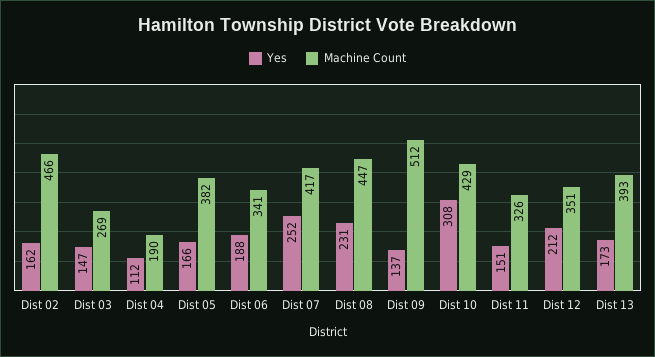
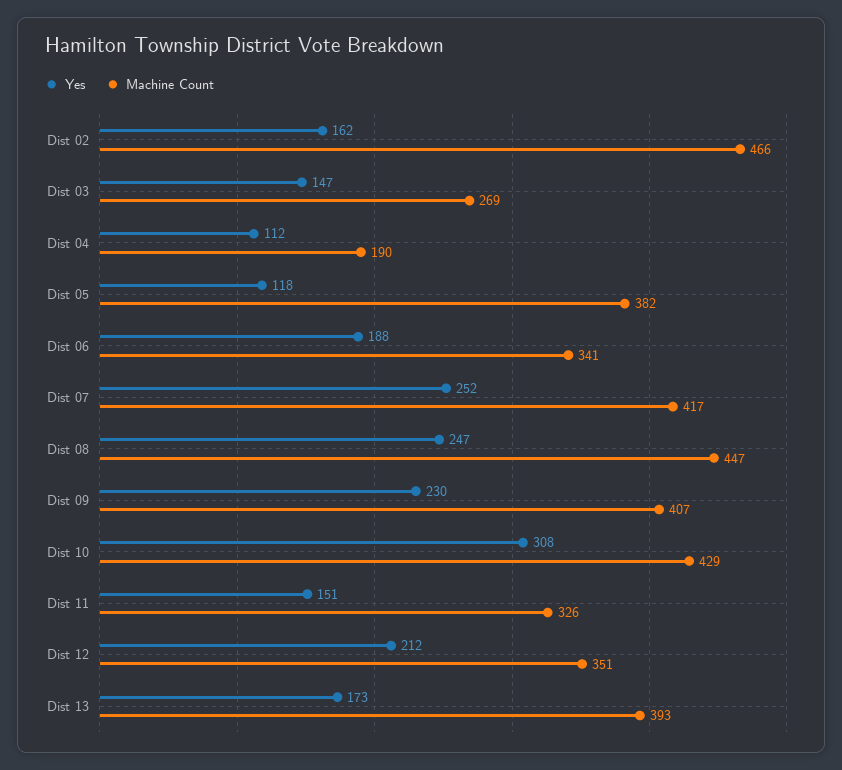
Yes, Dist 05: 166 -> 118
Yes, Dist 08: 231 -> 247
Yes, Dist 09: 137 -> 230
Machine Count, Dist 09: 512 -> 407

